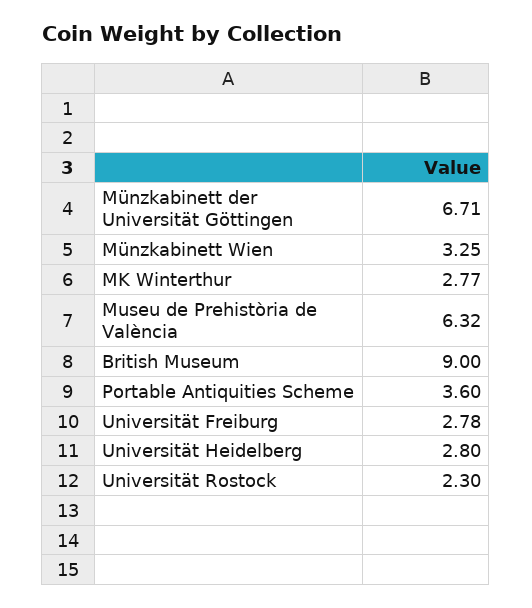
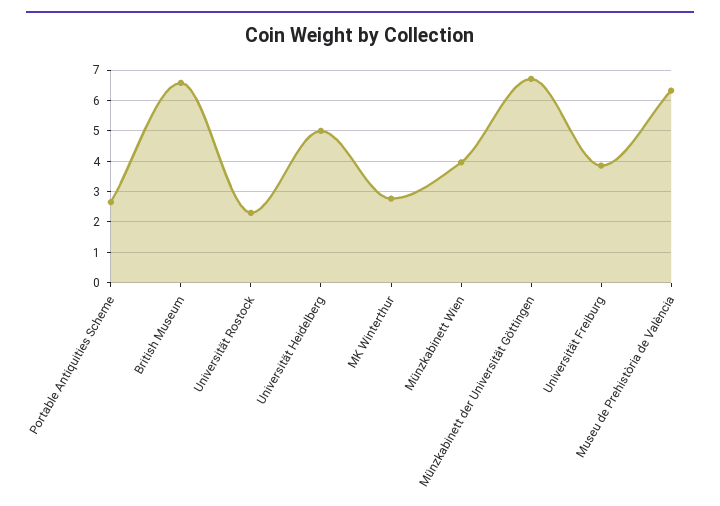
Münzkabinett Wien: 3.25 -> 4
British Museum: 9 -> 6.6
Portable Antiquities Scheme: 3.6 -> 2.6
Universität Freiburg: 2.78 -> 3.8
Universität Heidelberg: 2.8 -> 5

